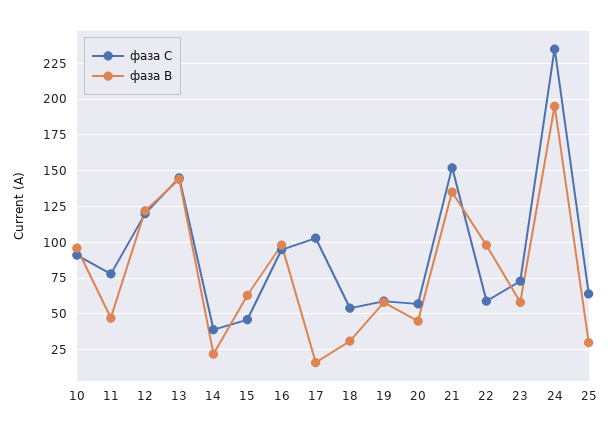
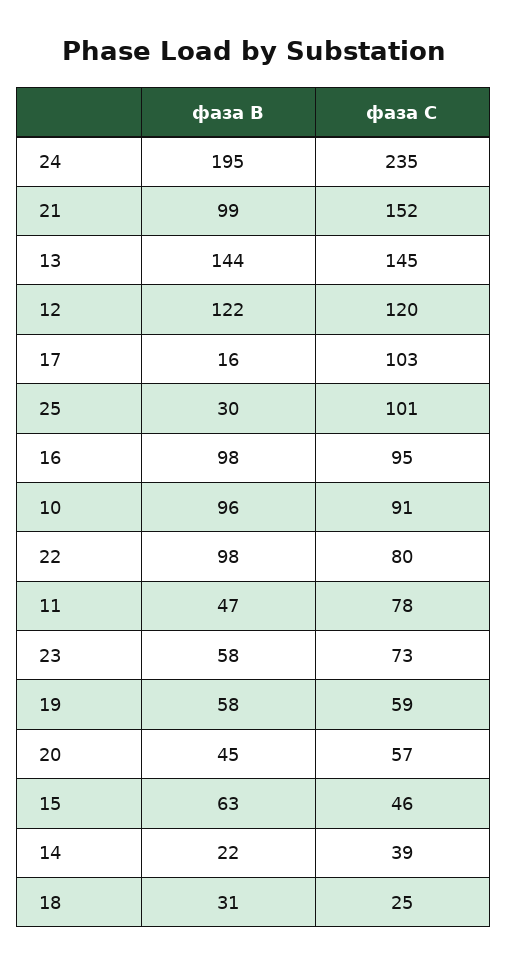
фаза С, 18: 55 -> 25
фаза В, 21: 135 -> 99
фаза С, 22: 60 -> 80
фаза С, 25: 65 -> 101

